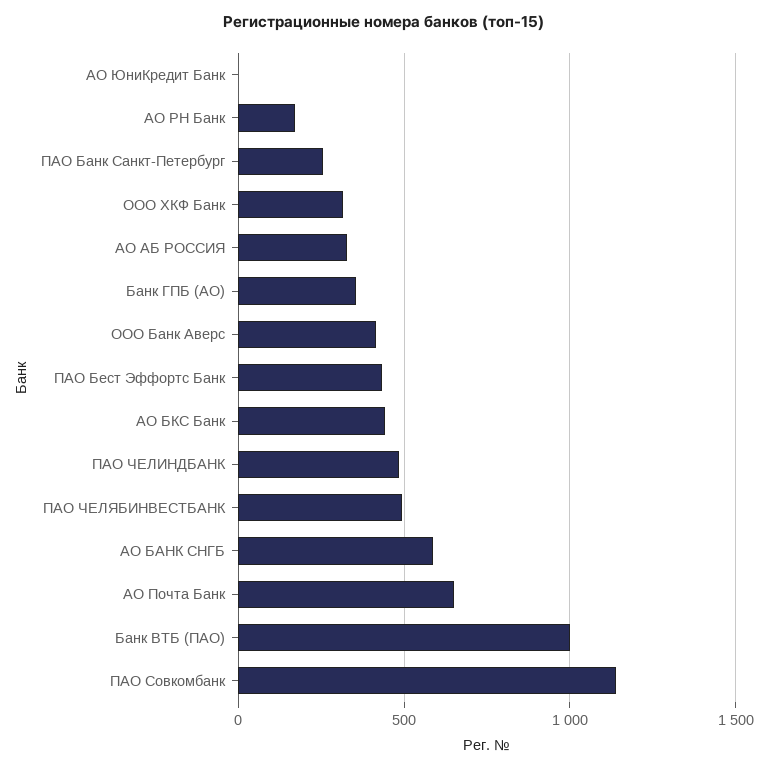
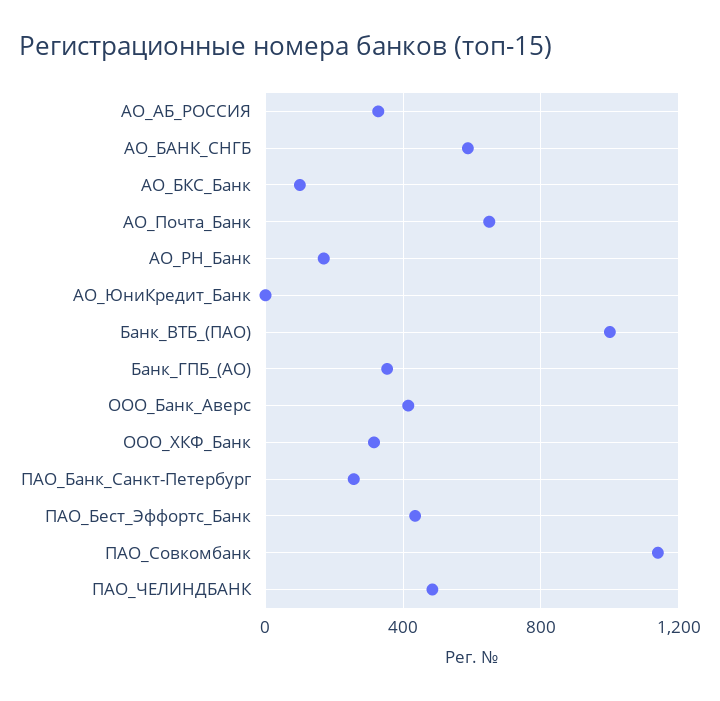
АО БКС Банк: 450 -> 100
ПАО ЧЕЛЯБИНВЕСТБАНК: 500 -> none

